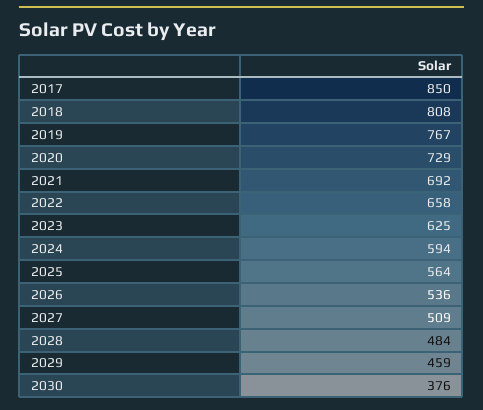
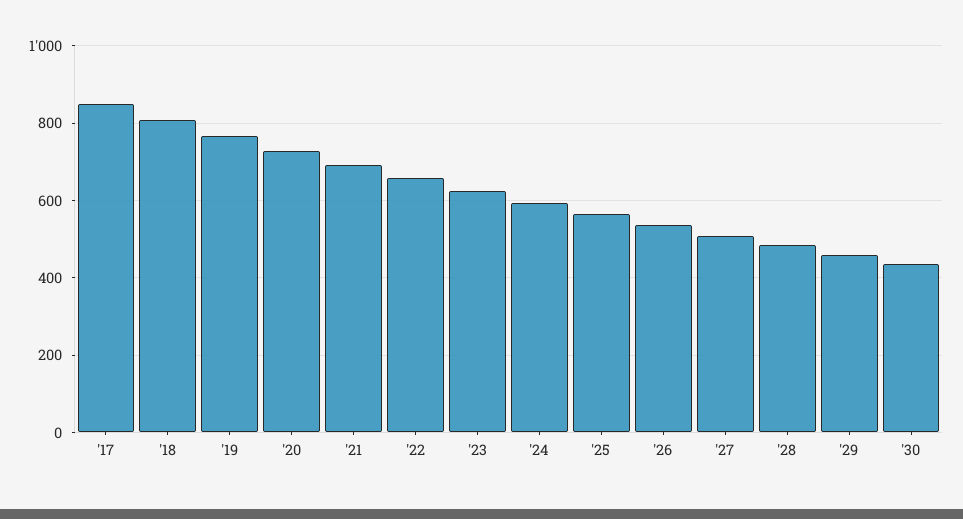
2030: 376 -> 440

